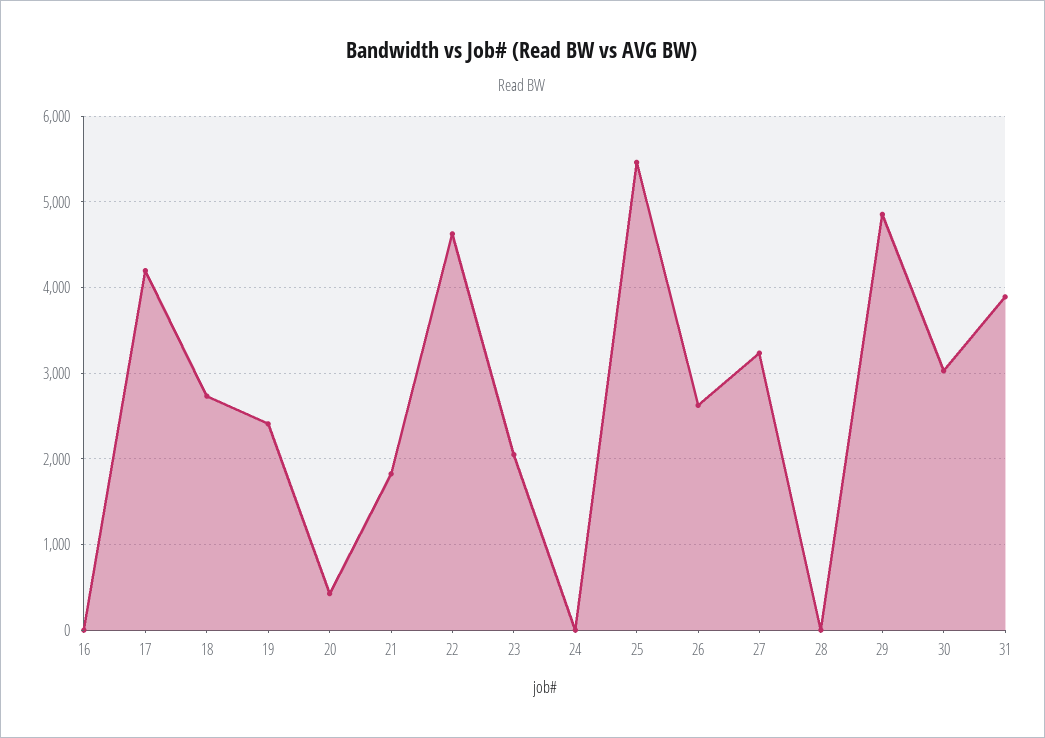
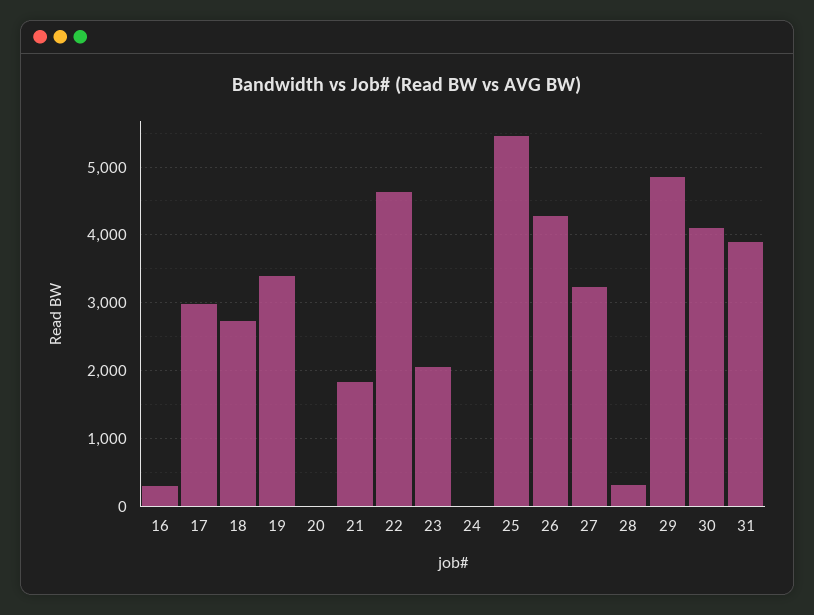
16: 0 -> 300
17: 4200 -> 3000
19: 2400 -> 3400
20: 400 -> 0
26: 2600 -> 4300
28: 0 -> 300
30: 3000 -> 4100

